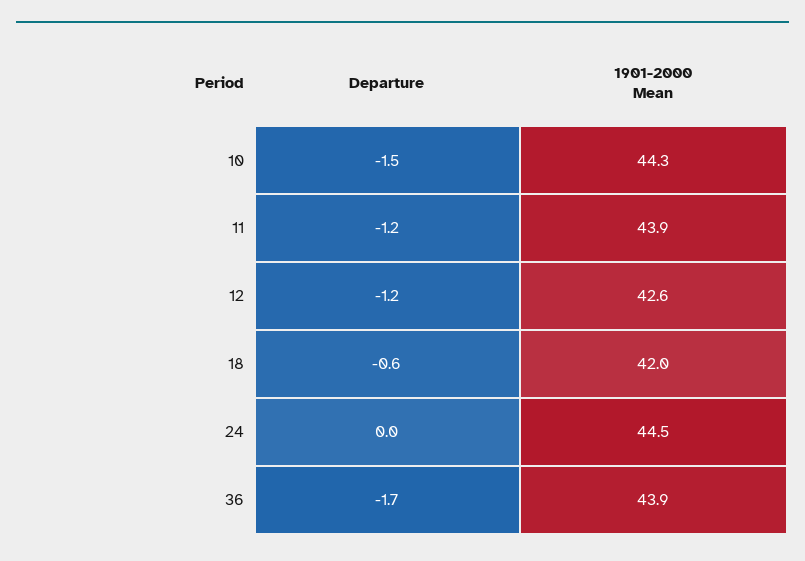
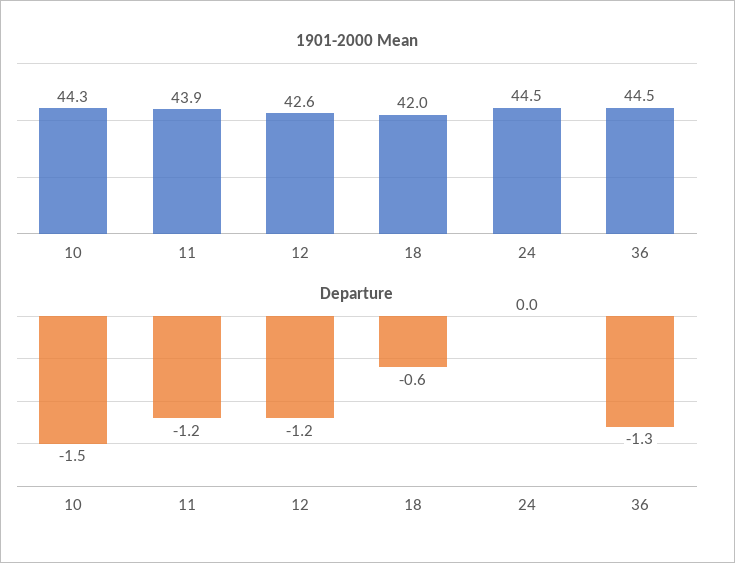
Departure, 36: -1.7 -> -1.3
1901-2000 Mean, 36: 43.9 -> 44.5

